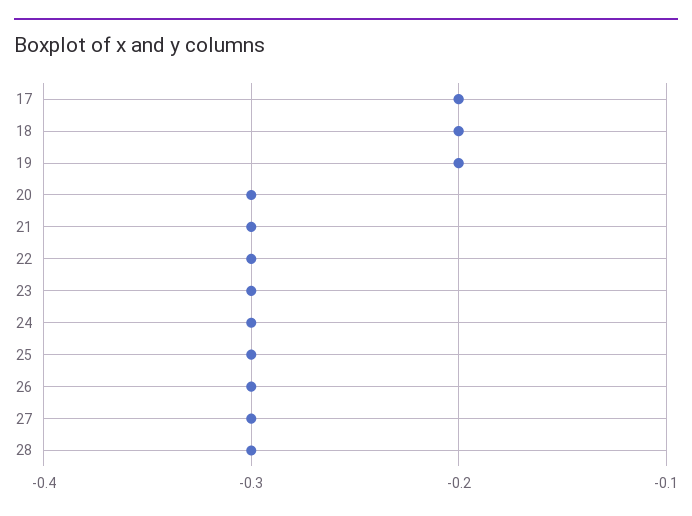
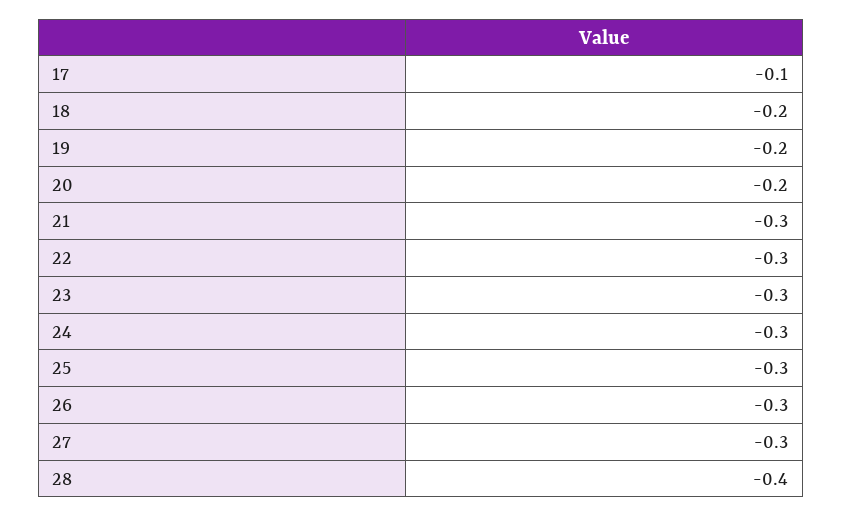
17: -0.2 -> -0.1
20: -0.3 -> -0.2
28: -0.3 -> -0.4

